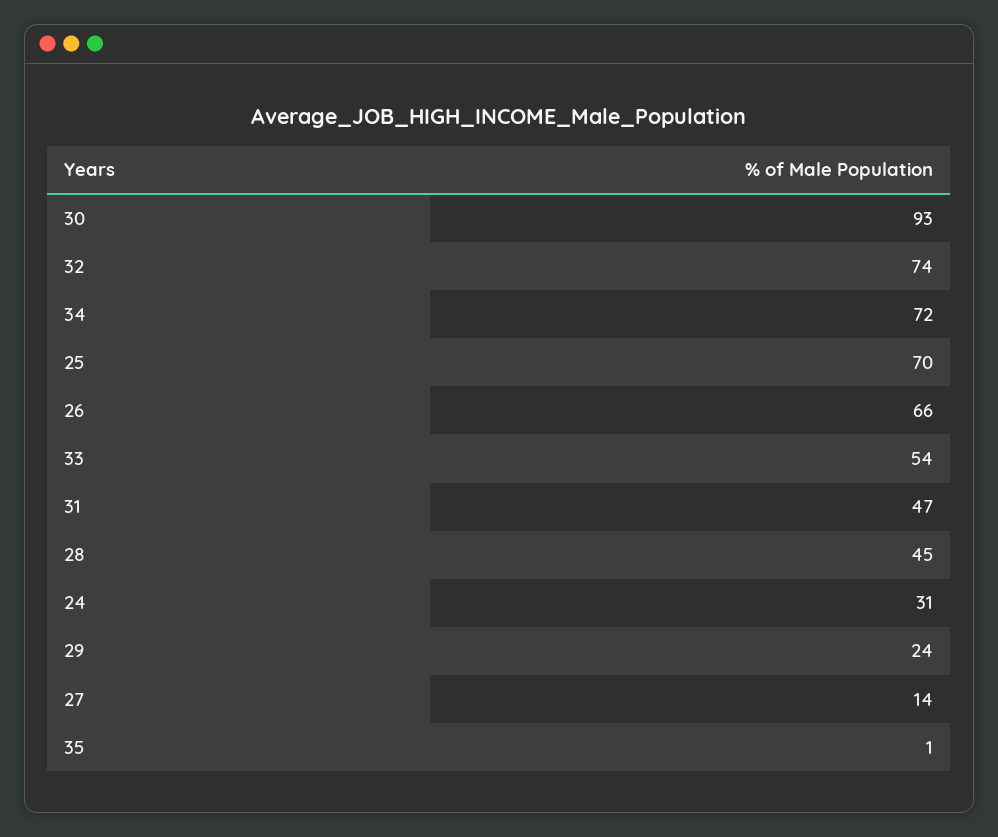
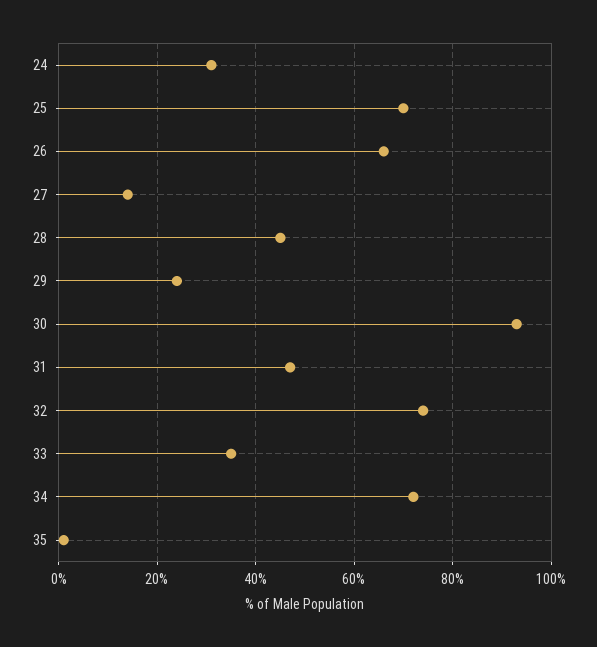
33: 54 -> 35

